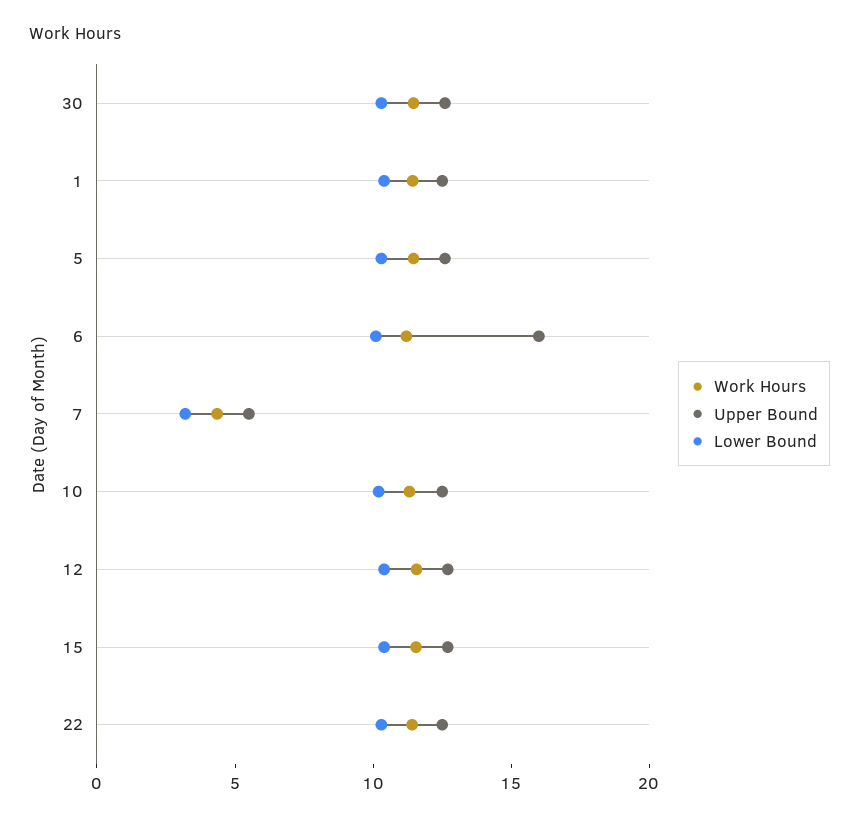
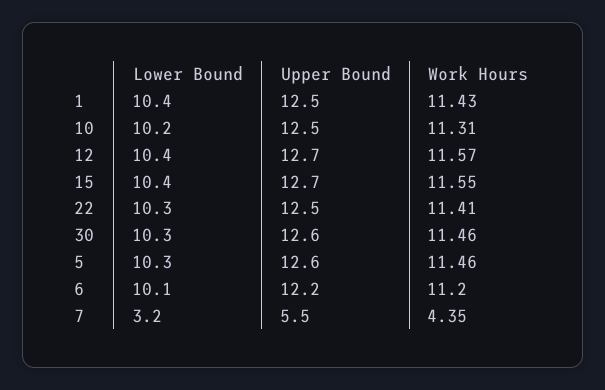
Upper Bound, 6: 16 -> 12.2

